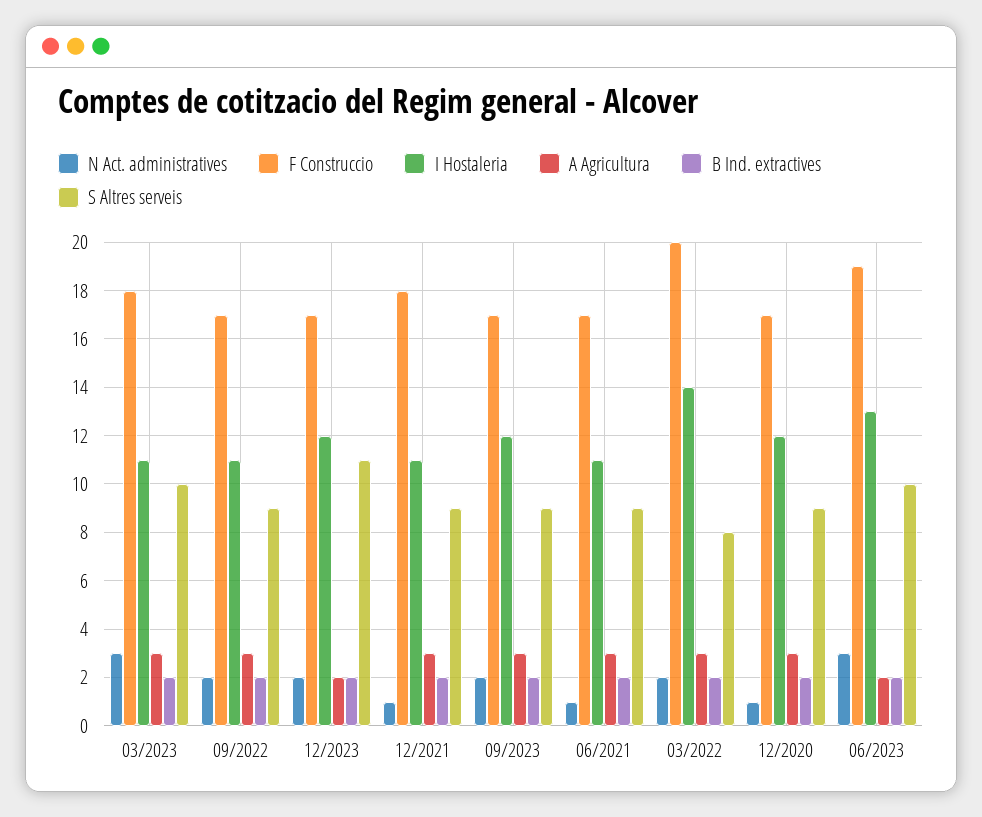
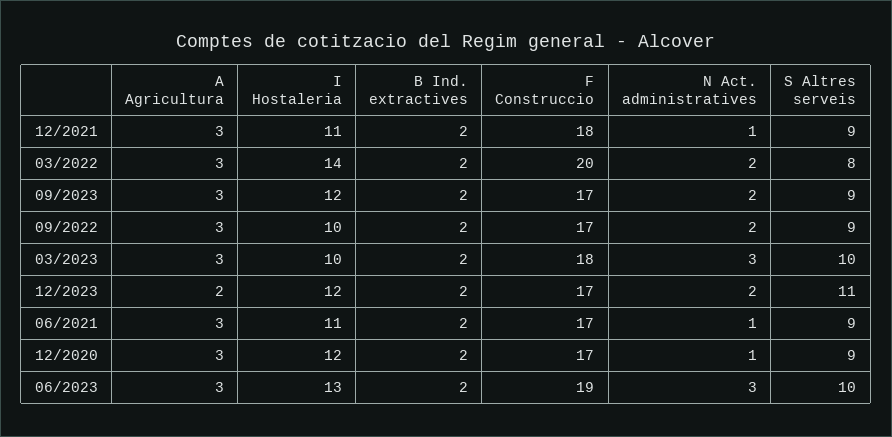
I Hostaleria, 03/2023: 11 -> 10
I Hostaleria, 09/2022: 11 -> 10
A Agricultura, 06/2023: 2 -> 3

